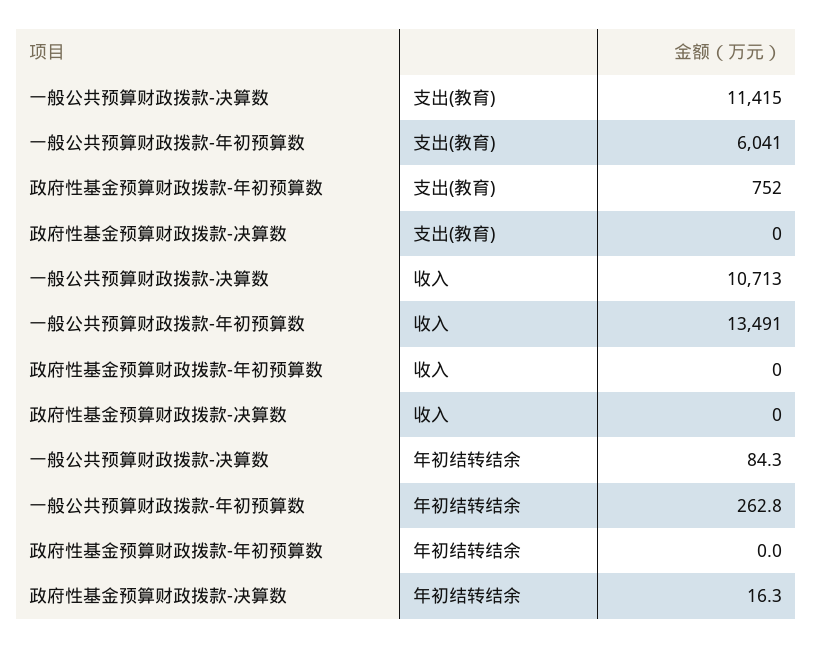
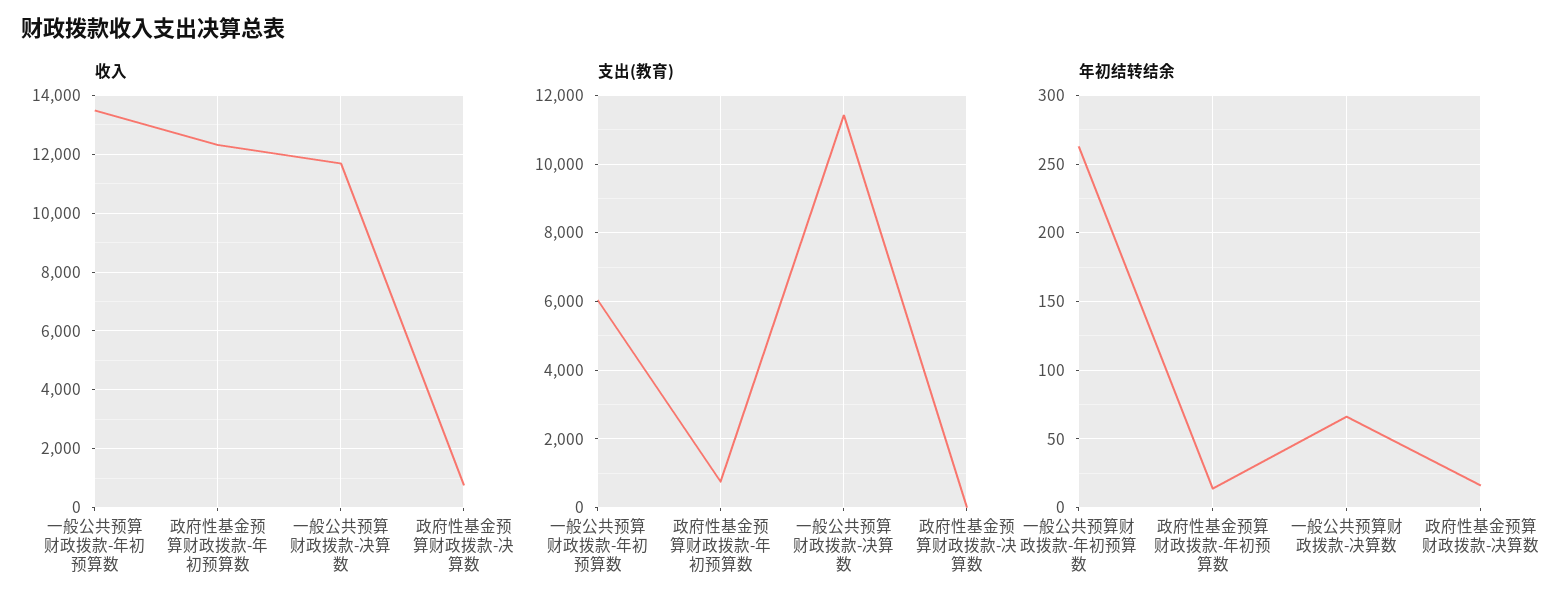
收入, 一般公共预算财政拨款-决算数: 10713 -> 11750
收入, 政府性基金预算财政拨款-年初预算数: 0 -> 12250
收入, 政府性基金预算财政拨款-决算数: 0 -> 750
年初结转结余, 一般公共预算财政拨款-决算数: 84.3 -> 65
年初结转结余, 政府性基金预算财政拨款-年初预算数: 0 -> 15

